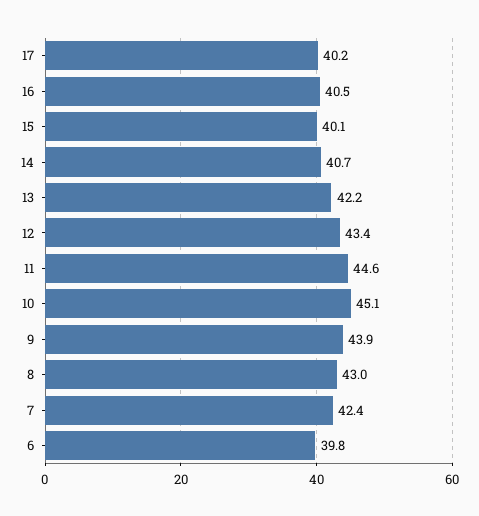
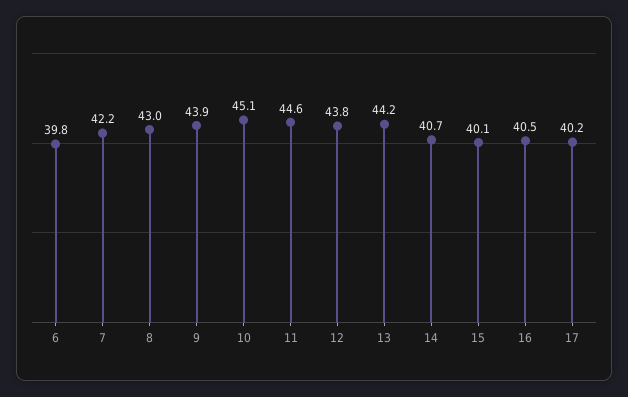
13: 42.2 -> 44.2
12: 43.4 -> 43.8
7: 42.4 -> 42.2

